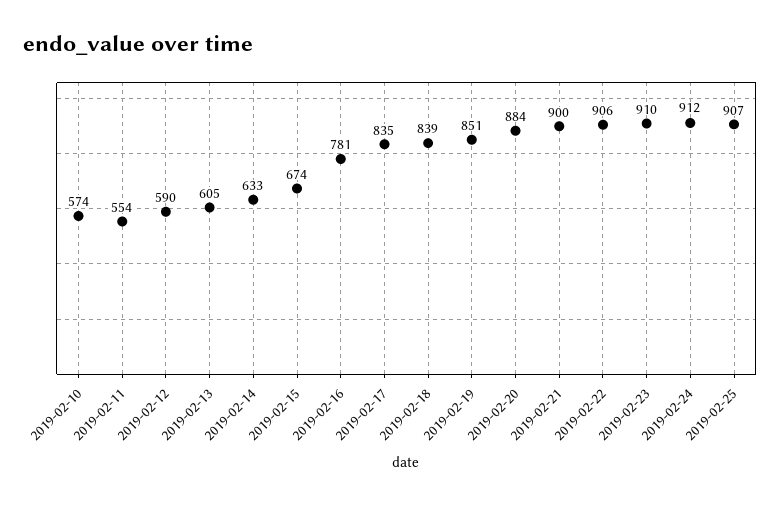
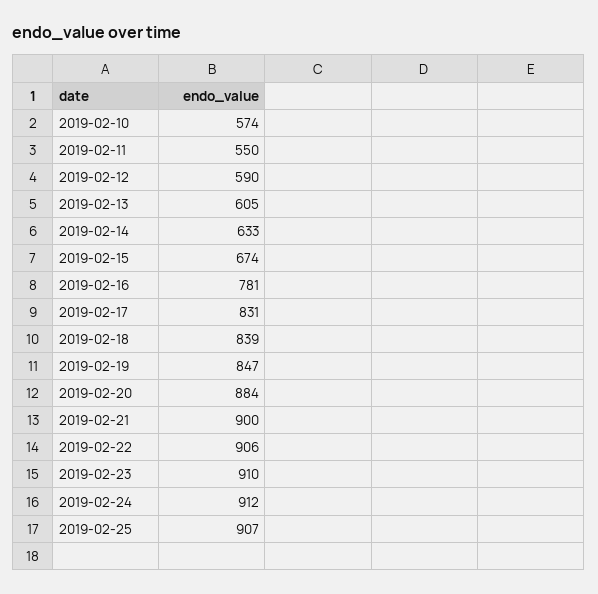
2019-02-11: 554 -> 550
2019-02-17: 835 -> 831
2019-02-19: 851 -> 847

